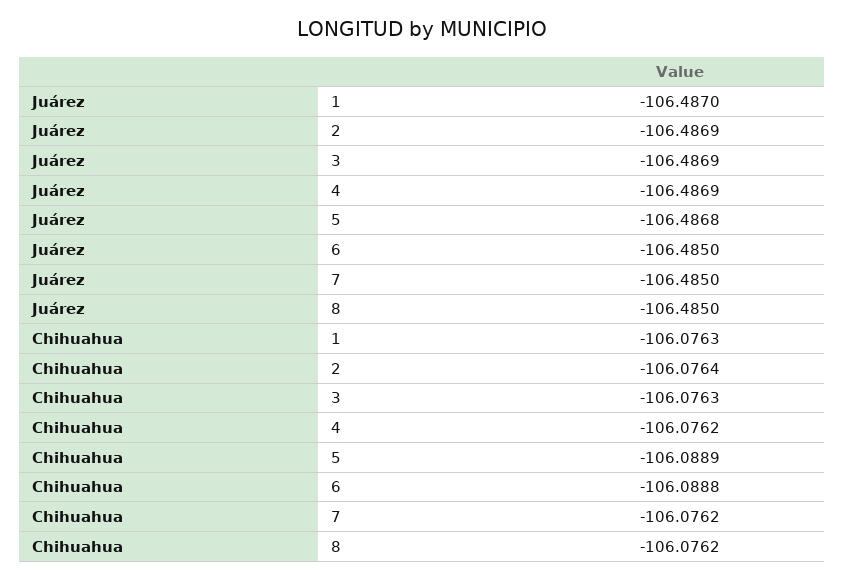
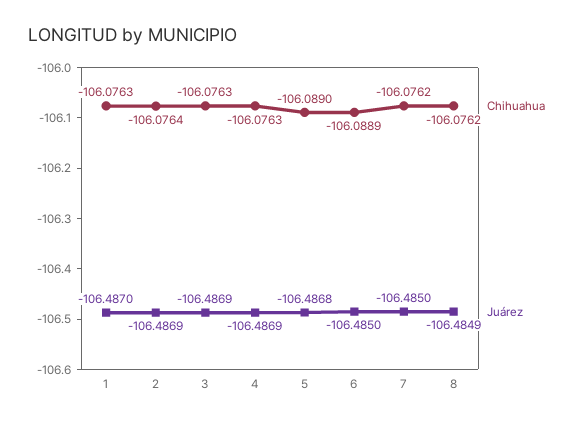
Juárez, 8: -106.485 -> -106.4849
Chihuahua, 4: -106.0762 -> -106.0763
Chihuahua, 5: -106.0889 -> -106.089
Chihuahua, 6: -106.0888 -> -106.0889

